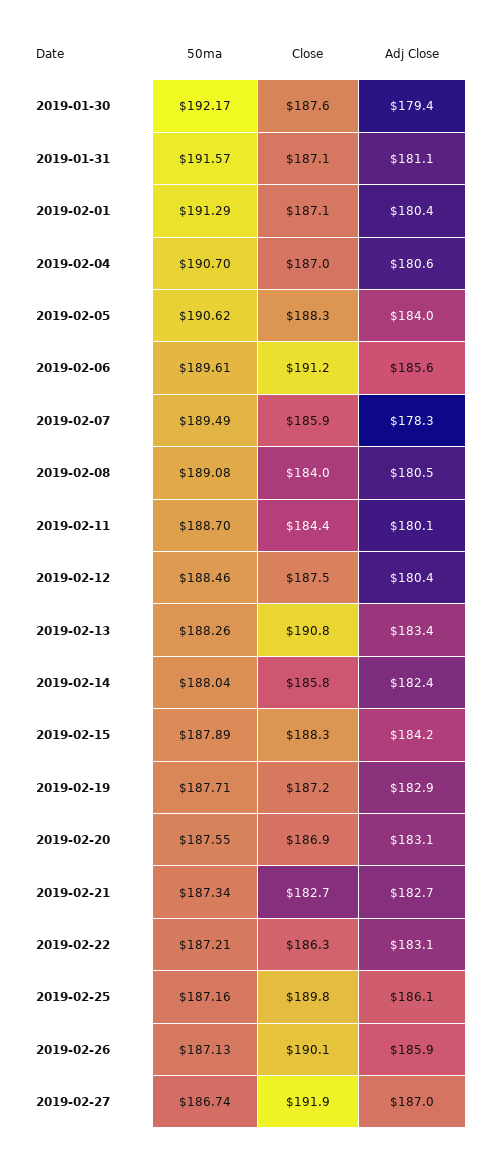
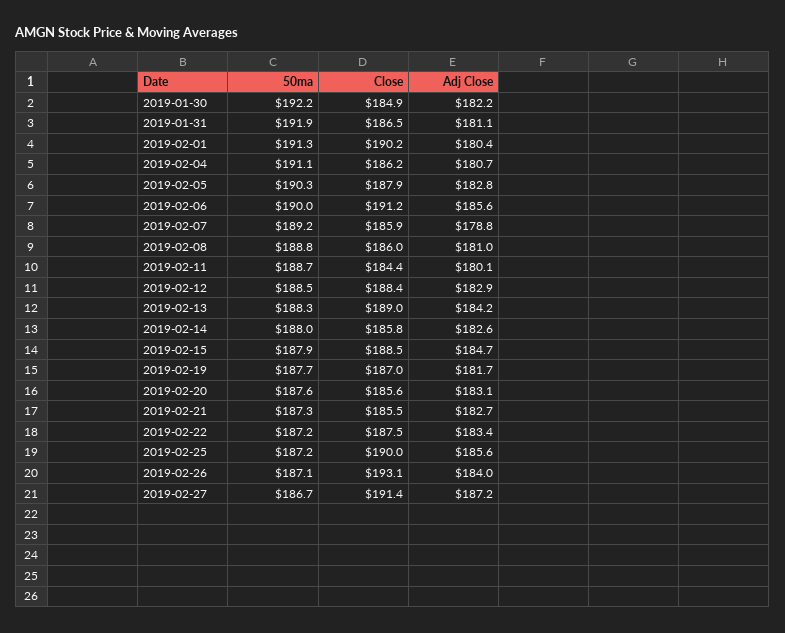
Close, 2019-01-30: 187.6 -> 184.9
Adj Close, 2019-01-30: 179.4 -> 182.2
50ma, 2019-01-31: 191.57 -> 191.9
Close, 2019-01-31: 187.1 -> 186.5
Close, 2019-02-01: 187.1 -> 190.2
50ma, 2019-02-04: 190.7 -> 191.1
Close, 2019-02-04: 187 -> 186.2
Adj Close, 2019-02-04: 180.6 -> 180.7
50ma, 2019-02-05: 190.62 -> 190.3
Close, 2019-02-05: 188.3 -> 187.9
Adj Close, 2019-02-05: 184 -> 182.8
50ma, 2019-02-06: 189.61 -> 190
50ma, 2019-02-07: 189.49 -> 189.2
Adj Close, 2019-02-07: 178.3 -> 178.8
50ma, 2019-02-08: 189.08 -> 188.8
Close, 2019-02-08: 184 -> 186
Adj Close, 2019-02-08: 180.5 -> 181
Close, 2019-02-12: 187.5 -> 188.4
Adj Close, 2019-02-12: 180.4 -> 182.9
Close, 2019-02-13: 190.8 -> 189
Adj Close, 2019-02-13: 183.4 -> 184.2
Adj Close, 2019-02-14: 182.4 -> 182.6
Close, 2019-02-15: 188.3 -> 188.5
Adj Close, 2019-02-15: 184.2 -> 184.7
Close, 2019-02-19: 187.2 -> 187
Adj Close, 2019-02-19: 182.9 -> 181.7
Close, 2019-02-20: 186.9 -> 185.6
Close, 2019-02-21: 182.7 -> 185.5
Close, 2019-02-22: 186.3 -> 187.5
Adj Close, 2019-02-22: 183.1 -> 183.4
Close, 2019-02-25: 189.8 -> 190
Adj Close, 2019-02-25: 186.1 -> 185.6
Close, 2019-02-26: 190.1 -> 193.1
Adj Close, 2019-02-26: 185.9 -> 184
Close, 2019-02-27: 191.9 -> 191.4
Adj Close, 2019-02-27: 187 -> 187.2

